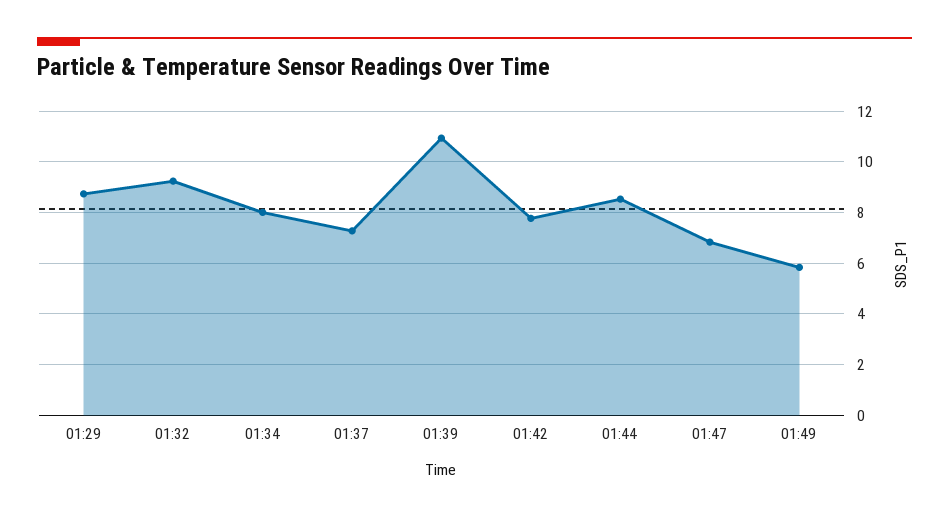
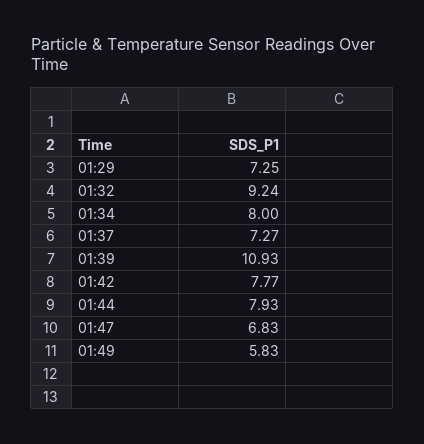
01:29: 8.75 -> 7.25
01:44: 8.5 -> 7.93

